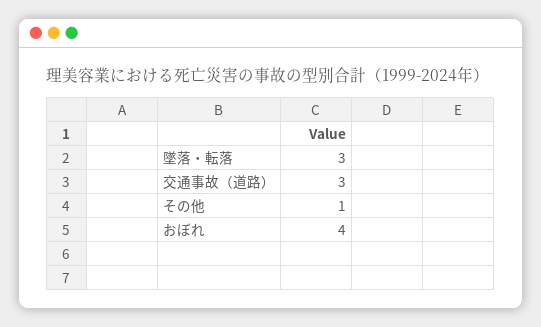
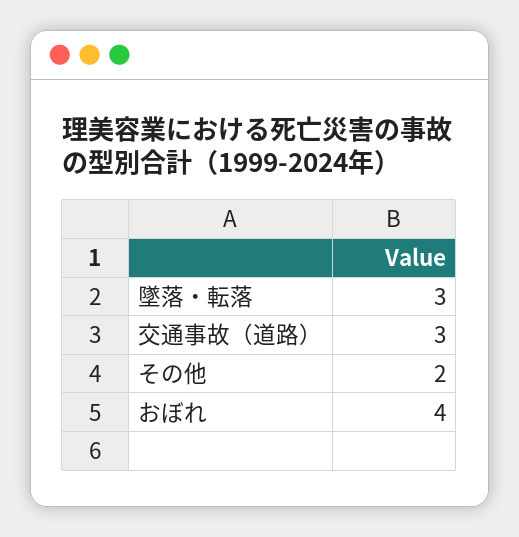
その他: 1 -> 2

